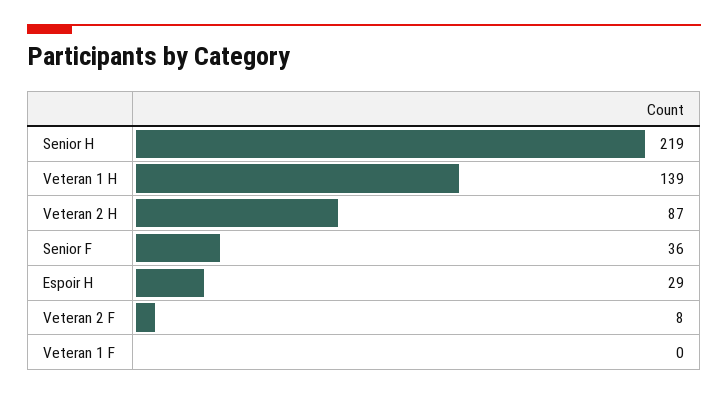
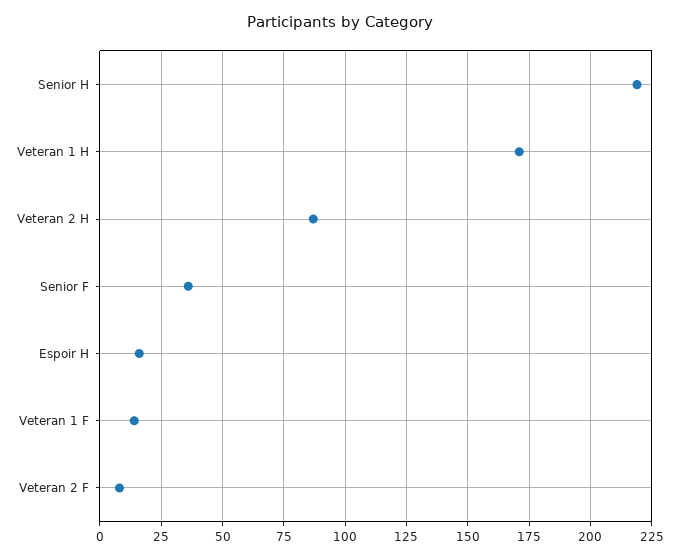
Veteran 1 H: 139 -> 170
Espoir H: 29 -> 15
Veteran 1 F: 0 -> 15

